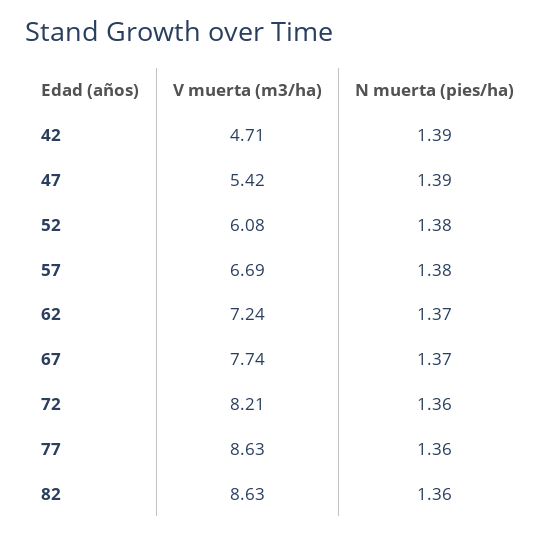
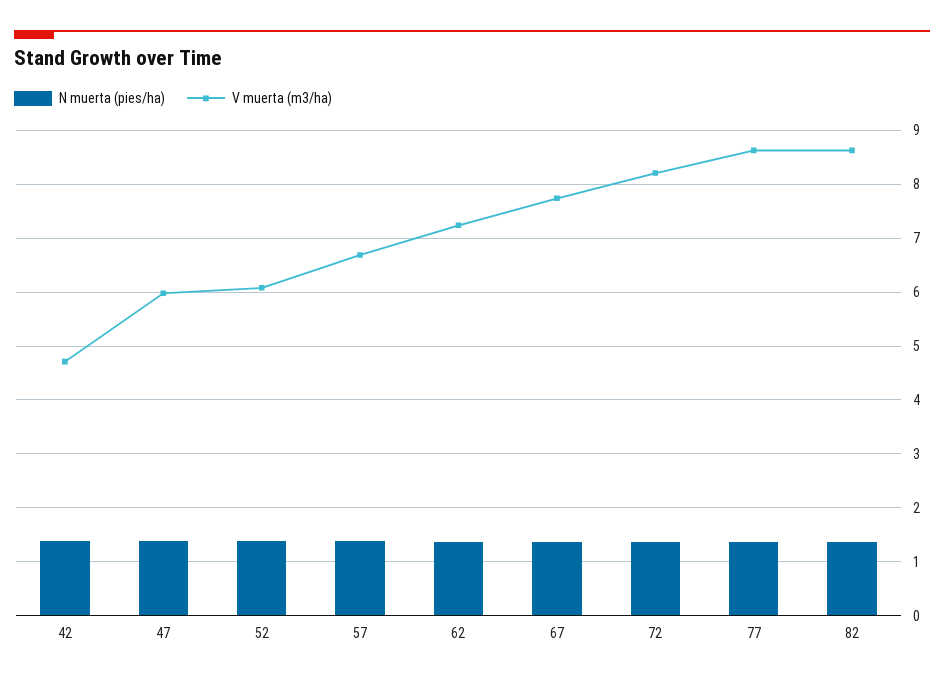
V muerta (m3/ha), 47: 5.42 -> 6

